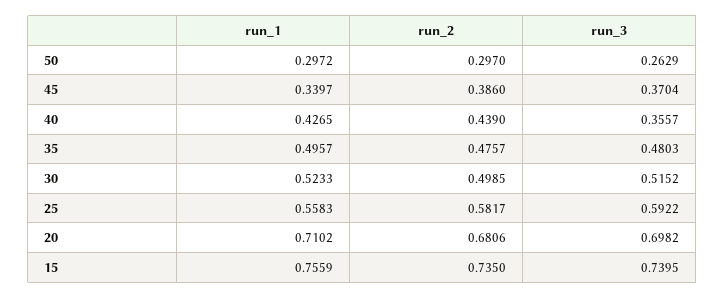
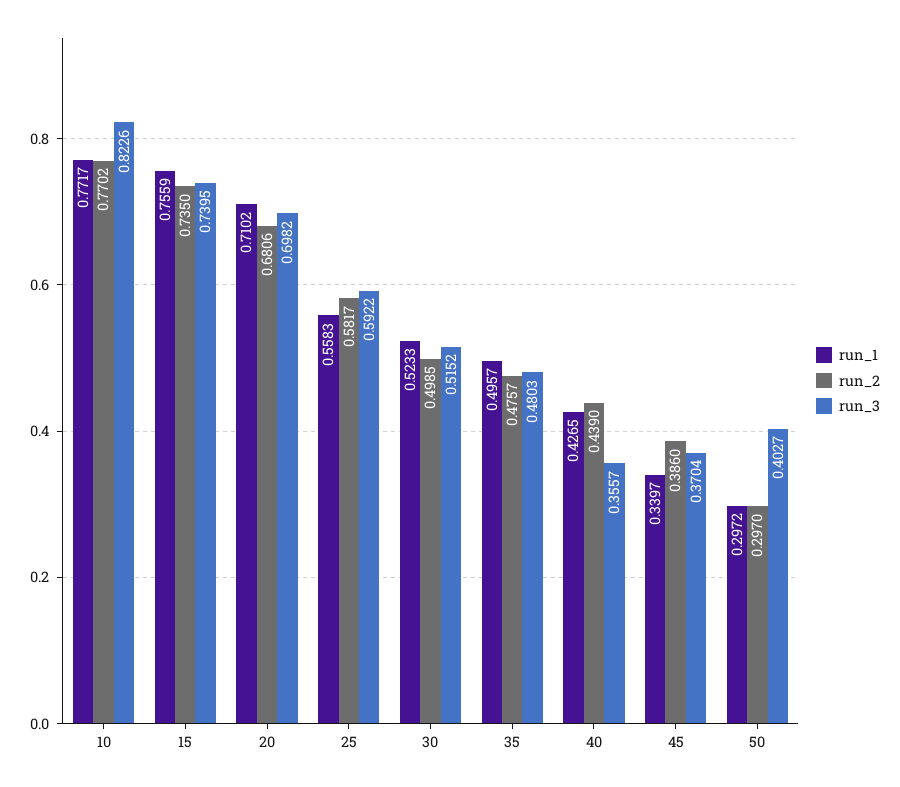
run_3, 50: 0.2629 -> 0.4027
run_1, 10: none -> 0.7717
run_2, 10: none -> 0.7702
run_3, 10: none -> 0.8226

